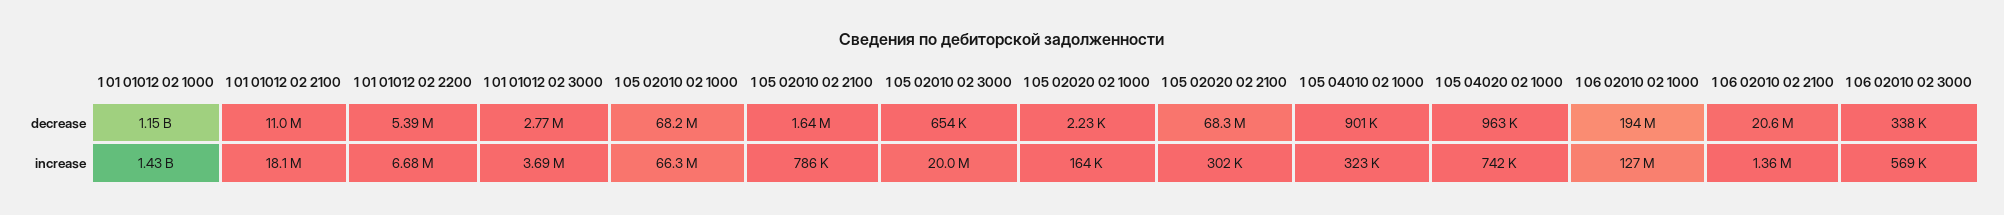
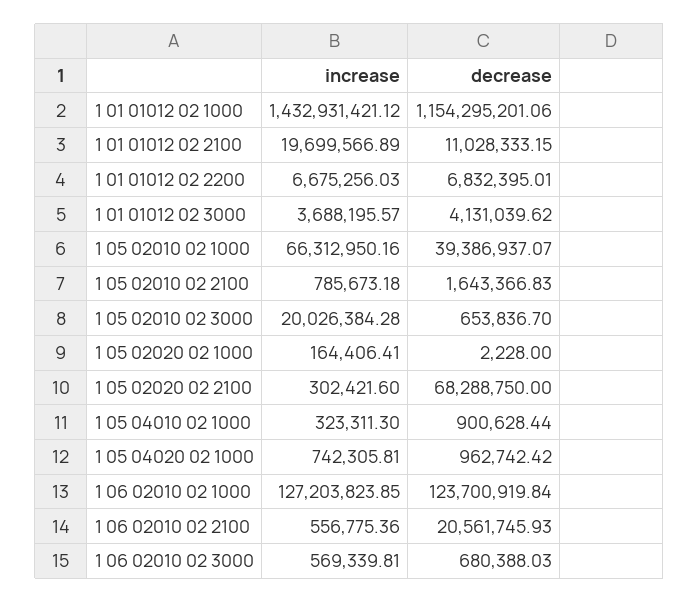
1 01 01012 02 2200, decrease: 5390000 -> 6832395.01
1 01 01012 02 3000, decrease: 2770000 -> 4131039.62
1 05 02010 02 1000, decrease: 68200000 -> 39386937.07
1 06 02010 02 1000, decrease: 194000000 -> 123700919.84
1 06 02010 02 3000, decrease: 338000 -> 680388.03
1 01 01012 02 2100, increase: 18100000 -> 19699566.89
1 06 02010 02 2100, increase: 1360000 -> 556775.36

